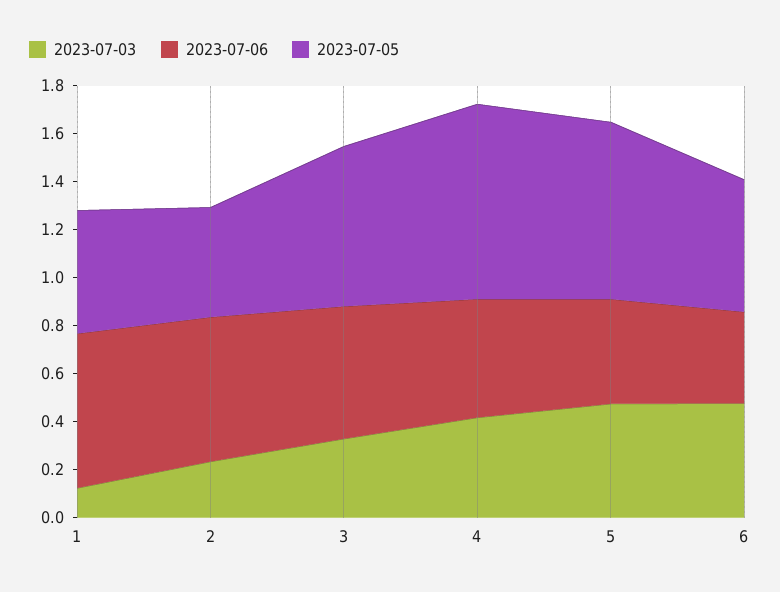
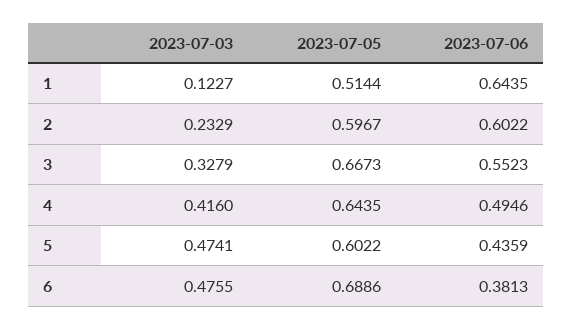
2023-07-05, 2: 0.45 -> 0.5967
2023-07-05, 4: 0.8 -> 0.6435
2023-07-05, 5: 0.75 -> 0.6022
2023-07-05, 6: 0.55 -> 0.6886

